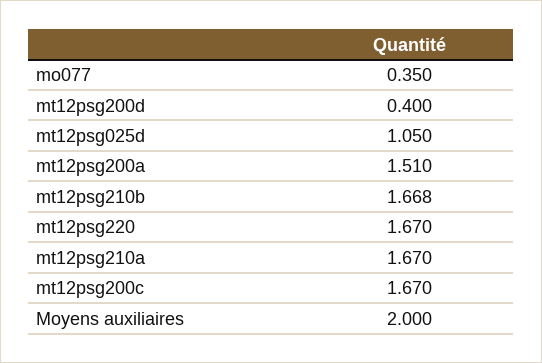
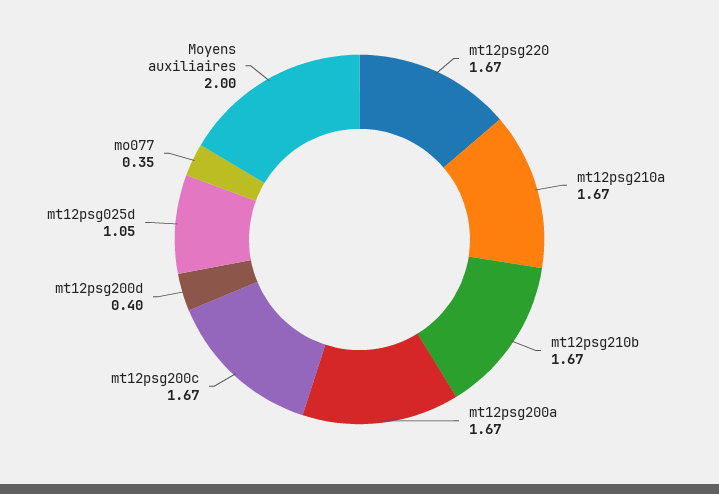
mt12psg200a: 1.51 -> 1.67
mt12psg210b: 1.668 -> 1.67

